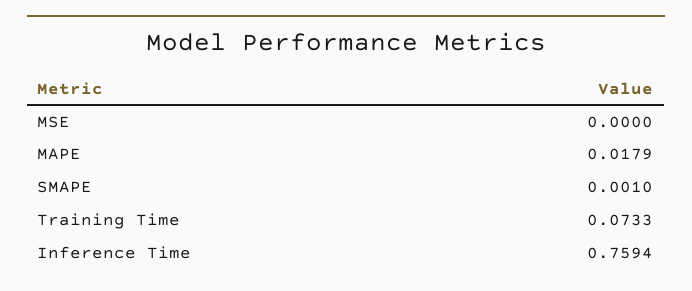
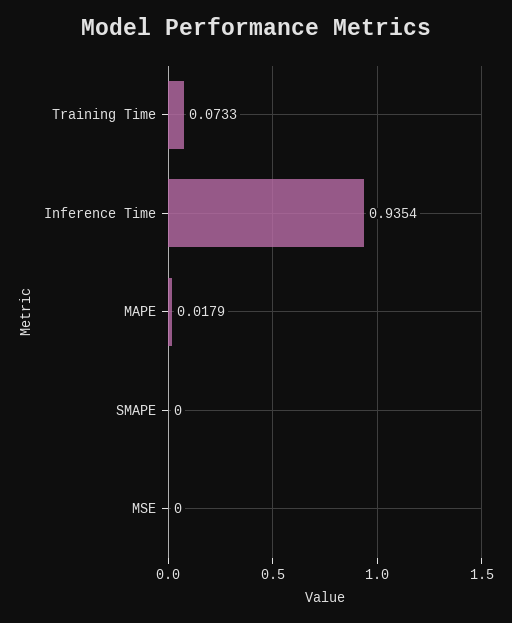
SMAPE: 0.001 -> 0
Inference Time: 0.7594 -> 0.9354

